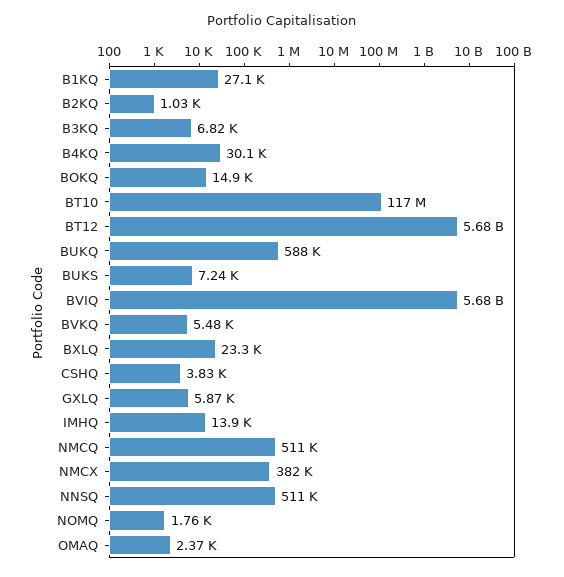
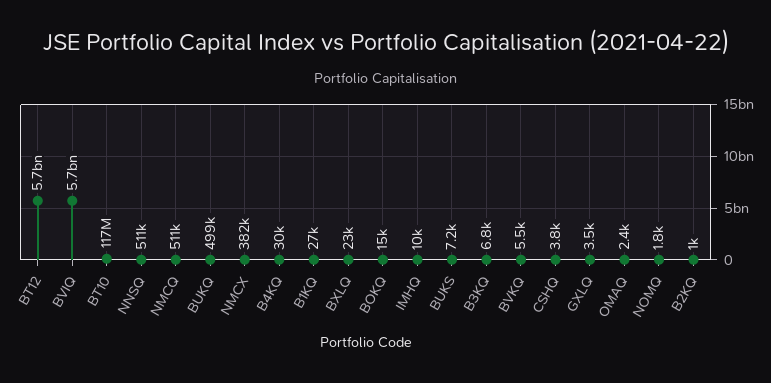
BUKQ: 588000 -> 499000
GXLQ: 5870 -> 3500
IMHQ: 13900 -> 10000

